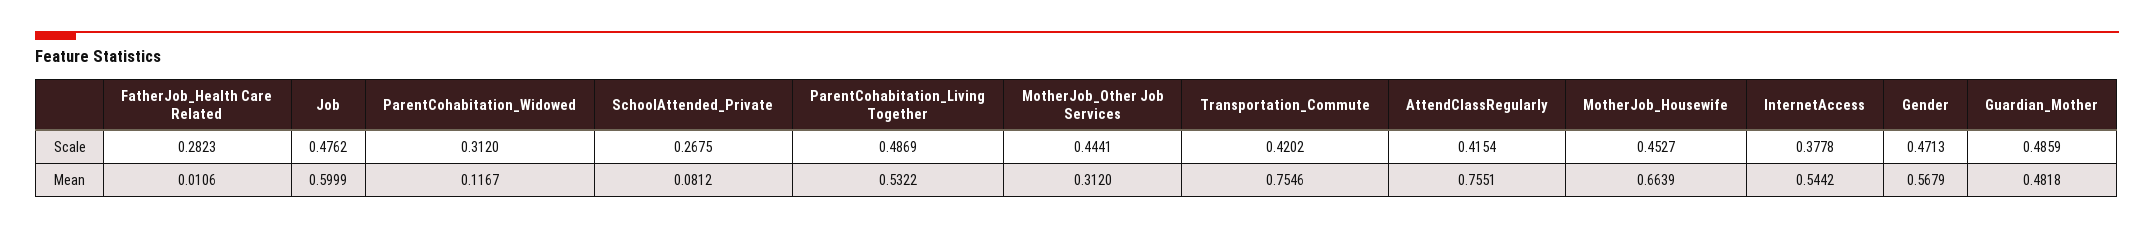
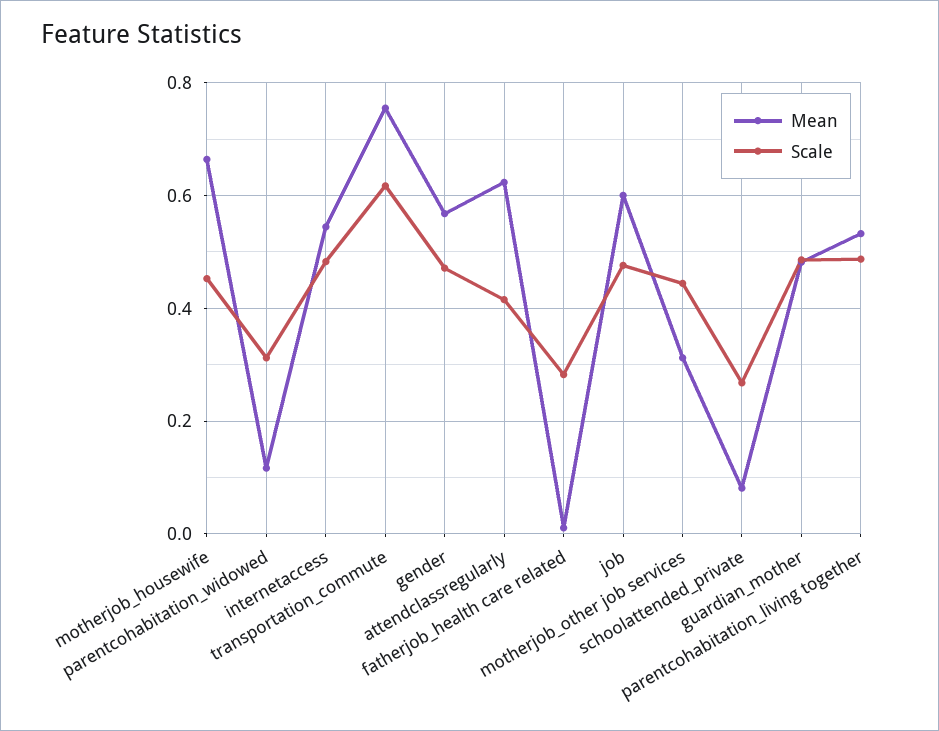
Scale, Transportation_Commute: 0.4202 -> 0.62
Scale, InternetAccess: 0.3778 -> 0.48
Mean, AttendClassRegularly: 0.7551 -> 0.62

